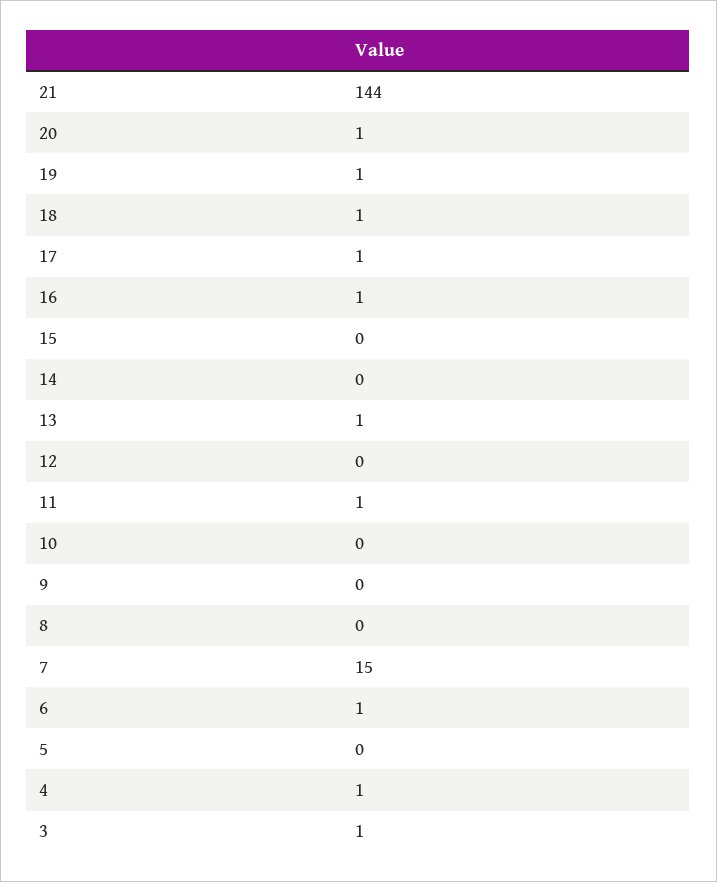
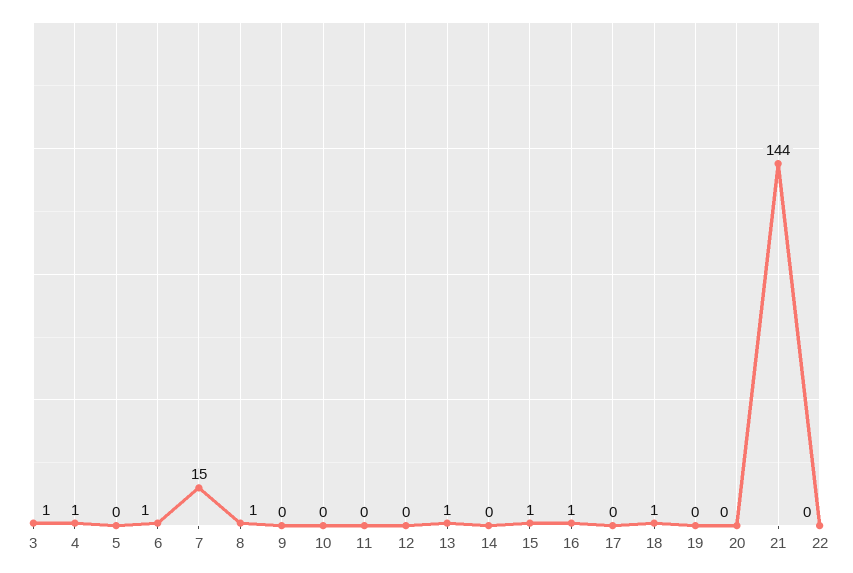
20: 1 -> 0
19: 1 -> 0
17: 1 -> 0
15: 0 -> 1
11: 1 -> 0
8: 0 -> 1
22: none -> 0

